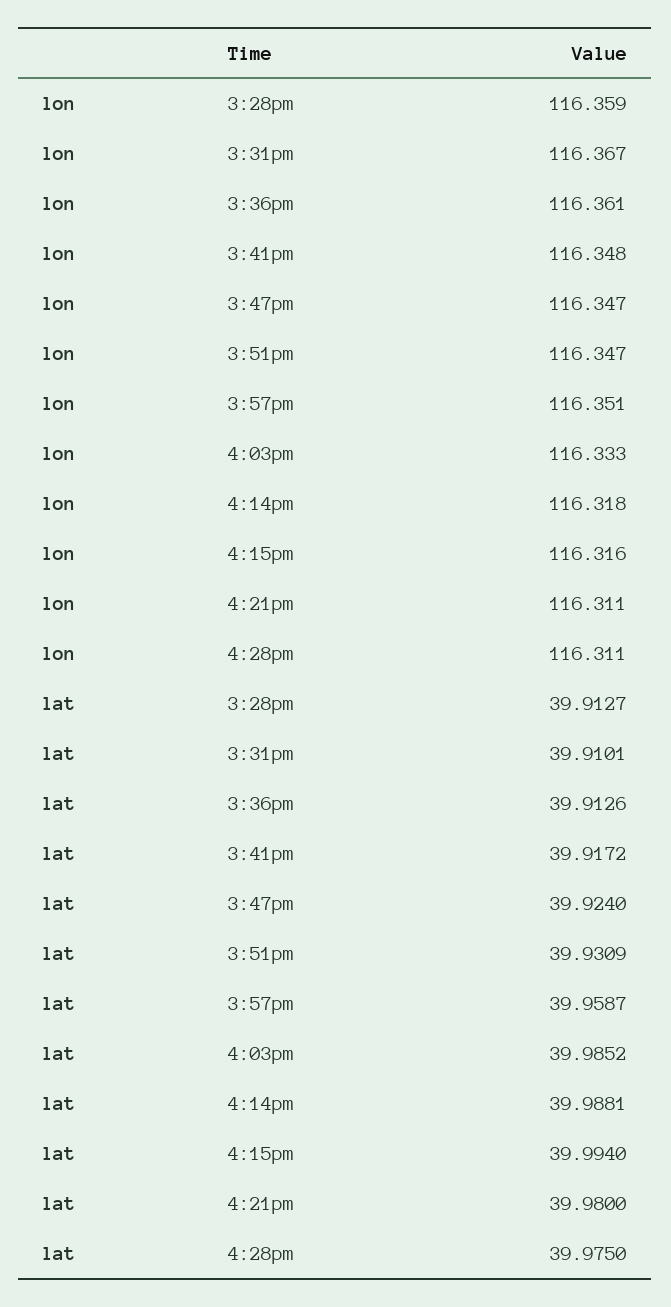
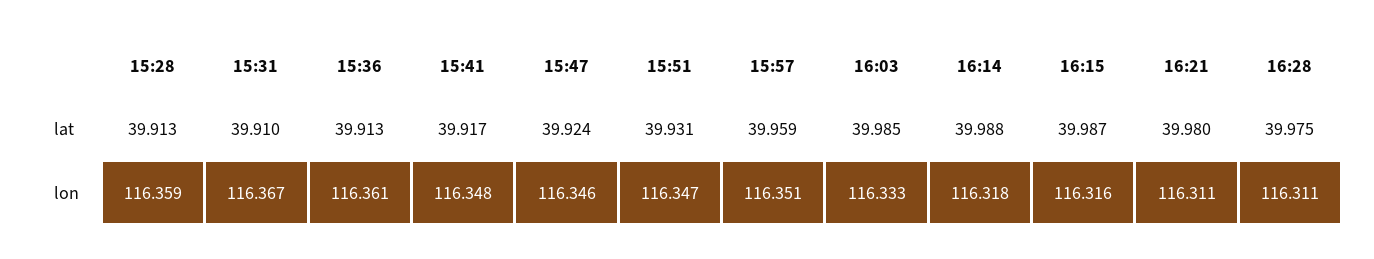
lon, 3:47pm: 116.347 -> 116.346
lat, 4:15pm: 39.994 -> 39.987

